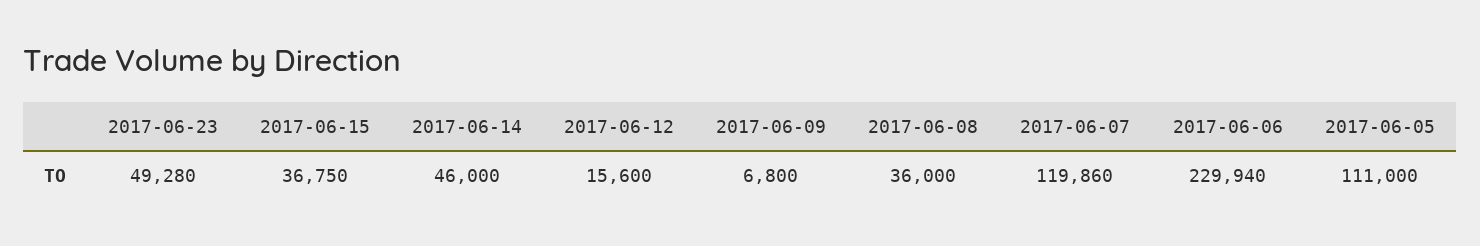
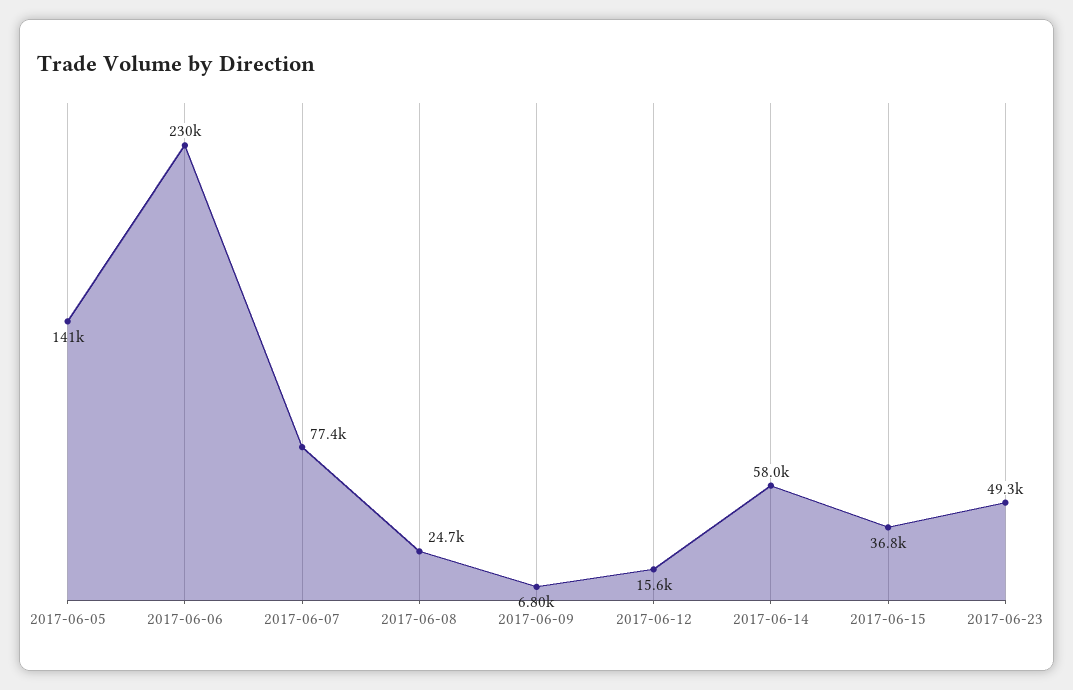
2017-06-14: 46000 -> 58000
2017-06-08: 36000 -> 24700
2017-06-07: 119860 -> 77400
2017-06-05: 111000 -> 141000

